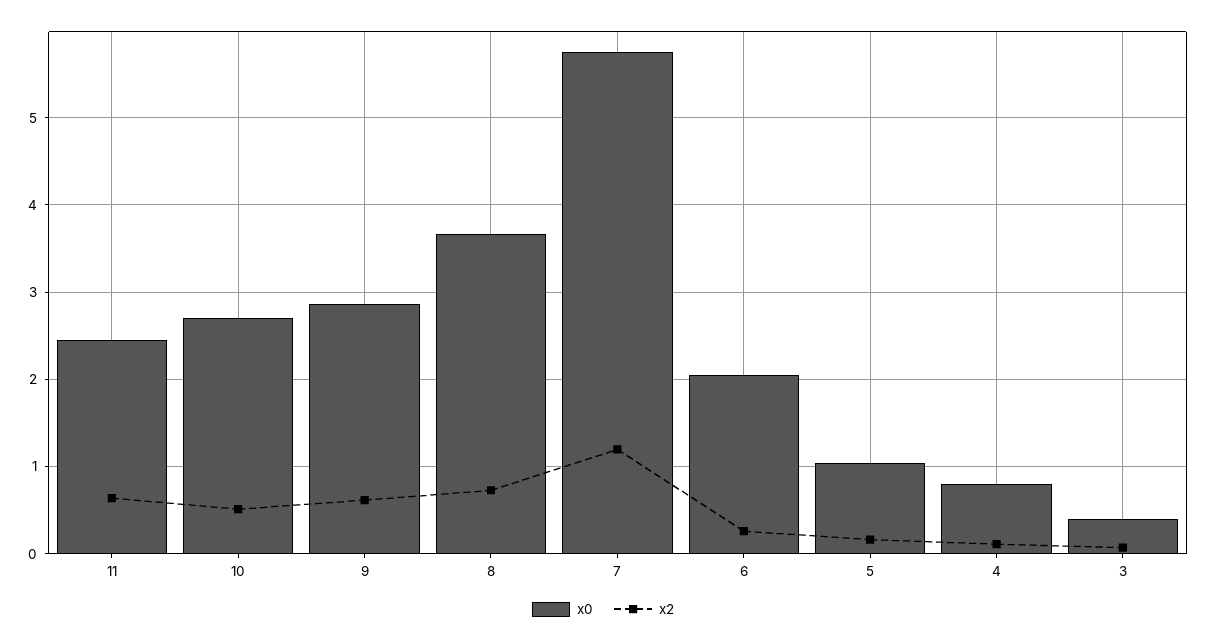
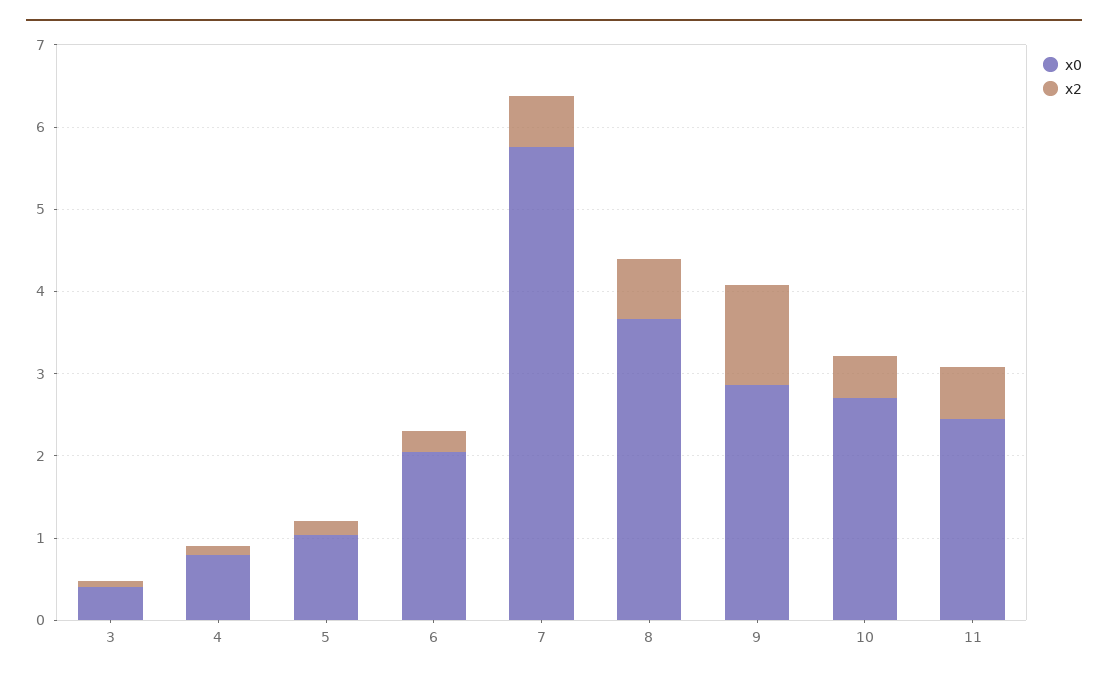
x2, 9: 0.6 -> 1.2
x2, 7: 1.2 -> 0.6

